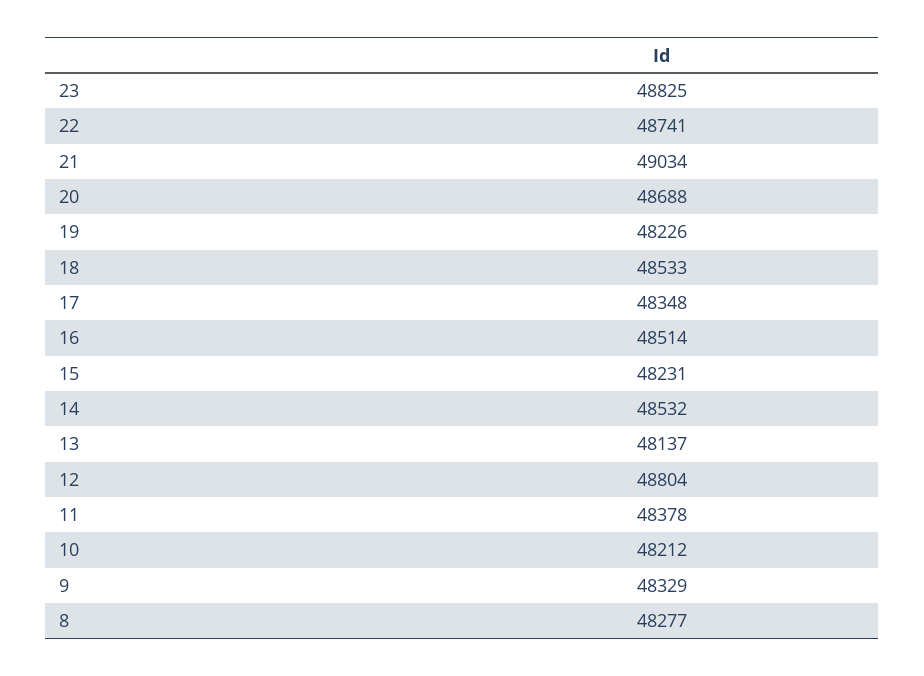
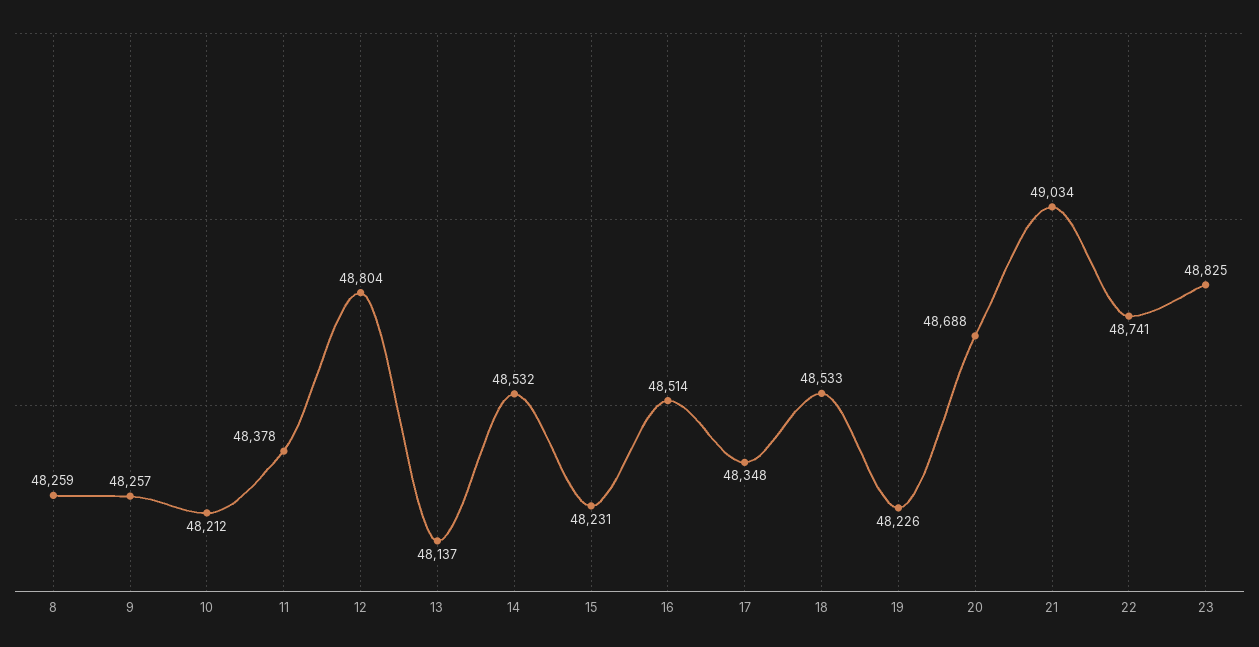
9: 48329 -> 48257
8: 48277 -> 48259

